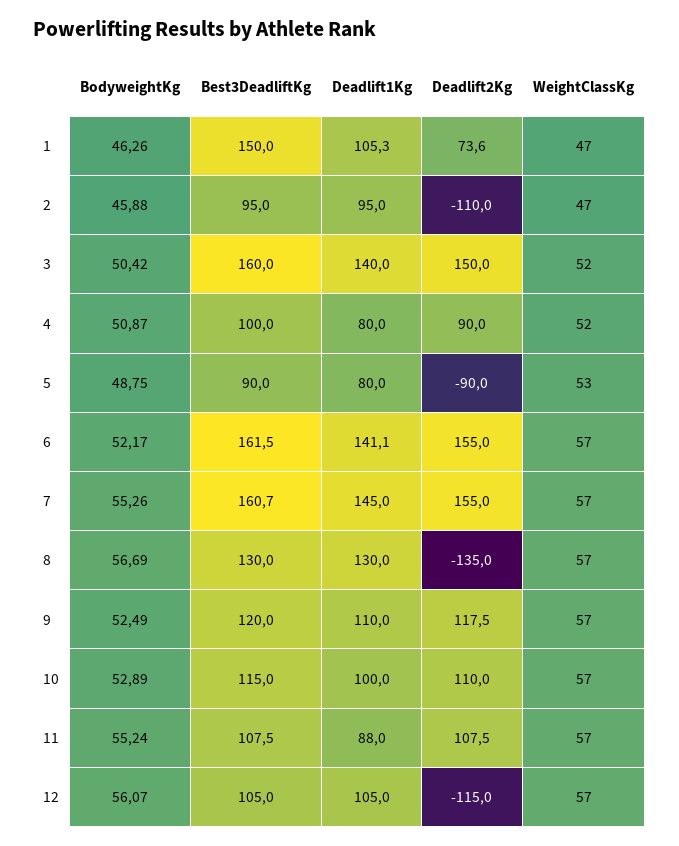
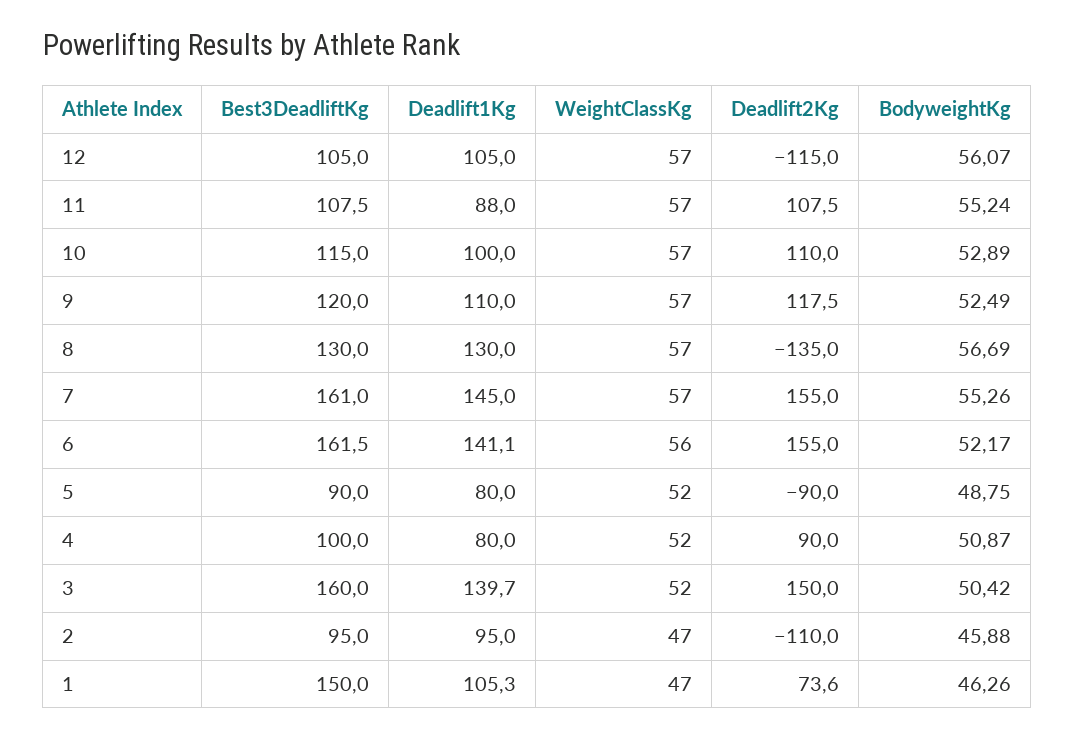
Deadlift1Kg, 3: 140 -> 139.7
WeightClassKg, 5: 53 -> 52
WeightClassKg, 6: 57 -> 56
Best3DeadliftKg, 7: 160.7 -> 161

